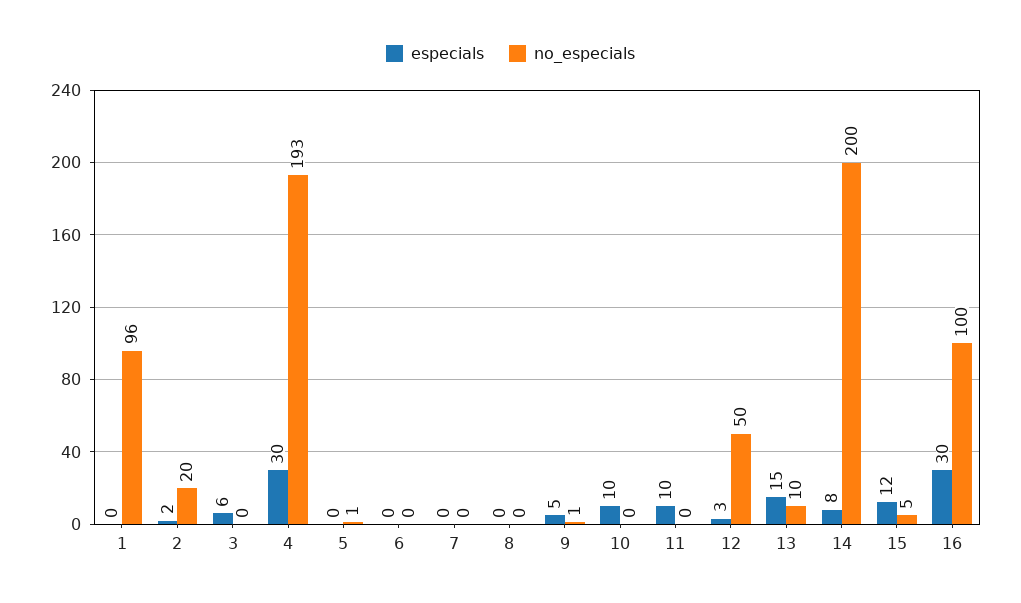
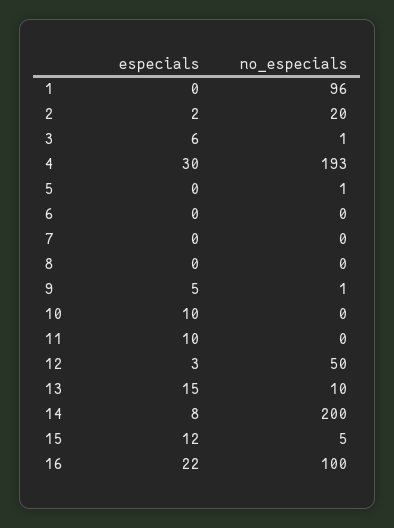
no_especials, 3: 0 -> 1
especials, 16: 30 -> 22

